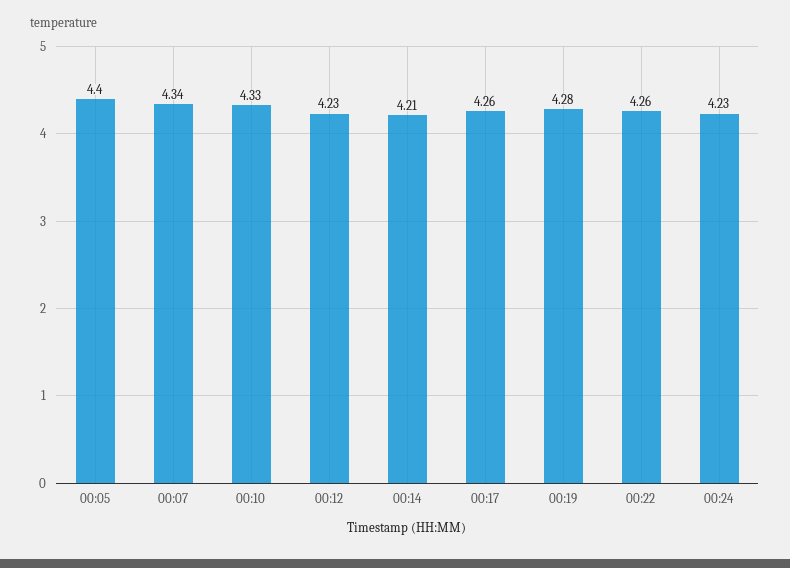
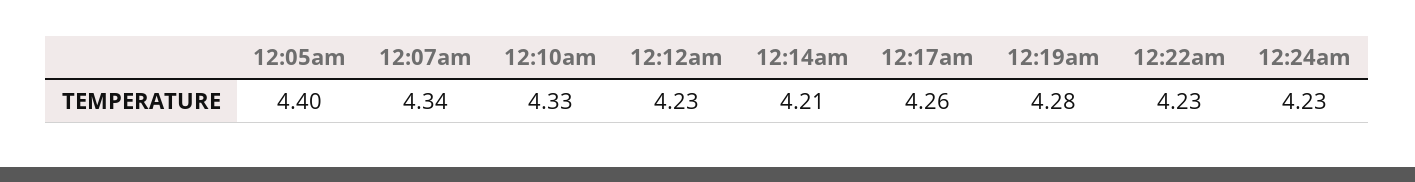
00:22: 4.26 -> 4.23

